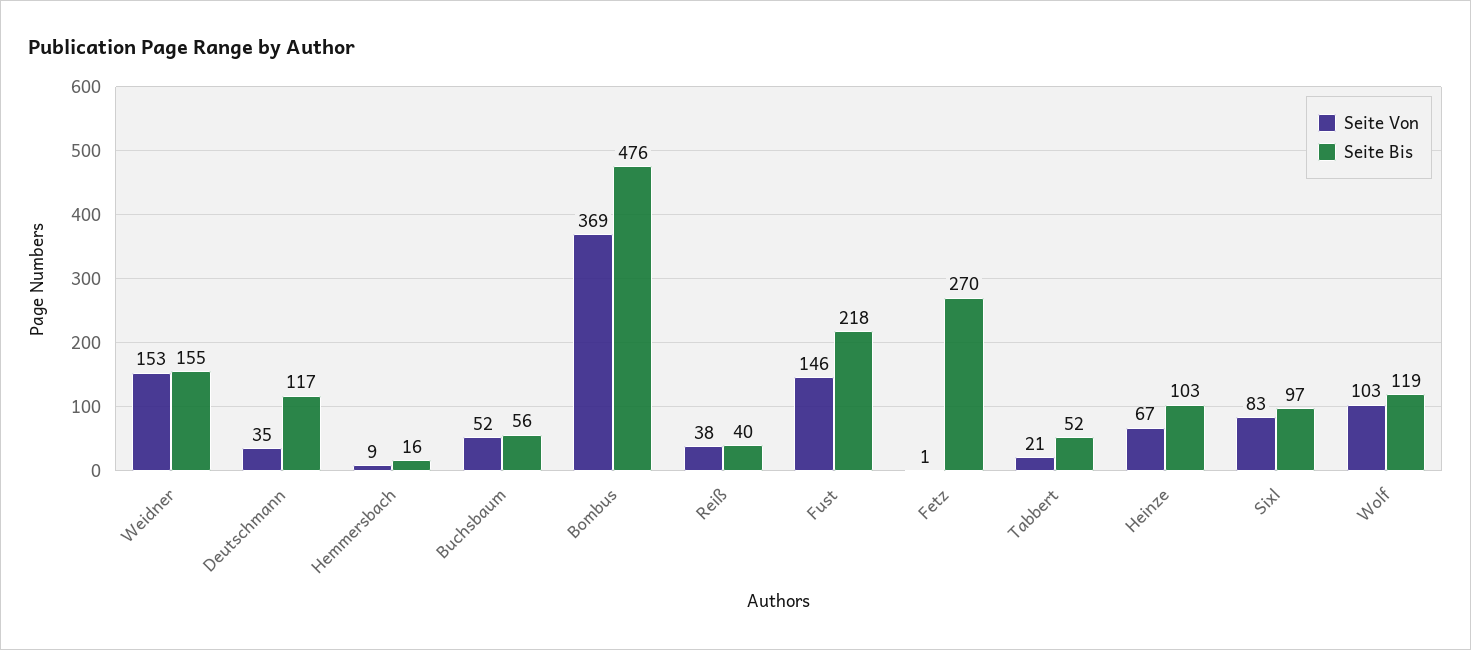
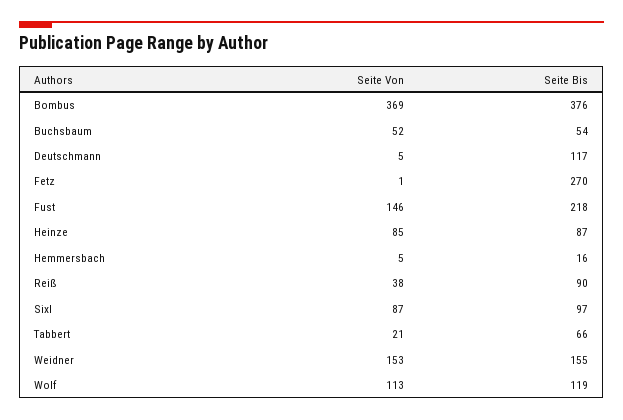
Seite Von, Deutschmann: 35 -> 5
Seite Von, Hemmersbach: 9 -> 5
Seite Bis, Buchsbaum: 56 -> 54
Seite Bis, Bombus: 476 -> 376
Seite Bis, Reiß: 40 -> 90
Seite Bis, Tabbert: 52 -> 66
Seite Von, Heinze: 67 -> 85
Seite Bis, Heinze: 103 -> 87
Seite Von, Sixl: 83 -> 87
Seite Von, Wolf: 103 -> 113

